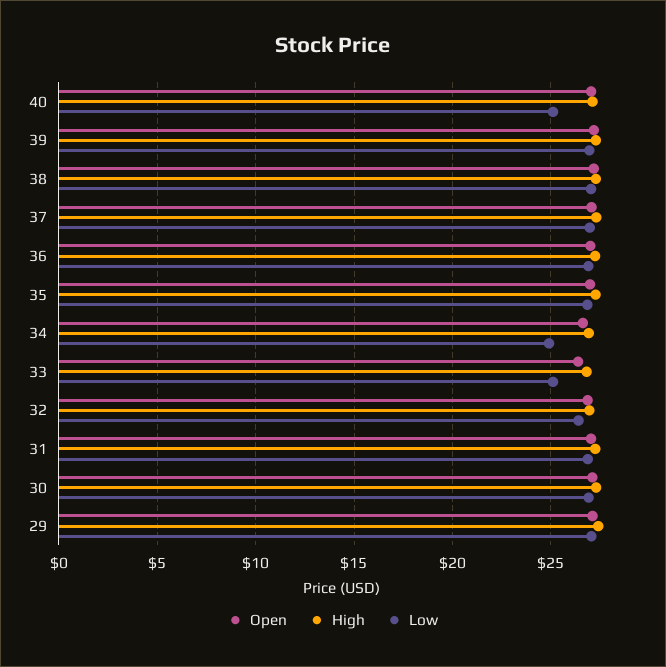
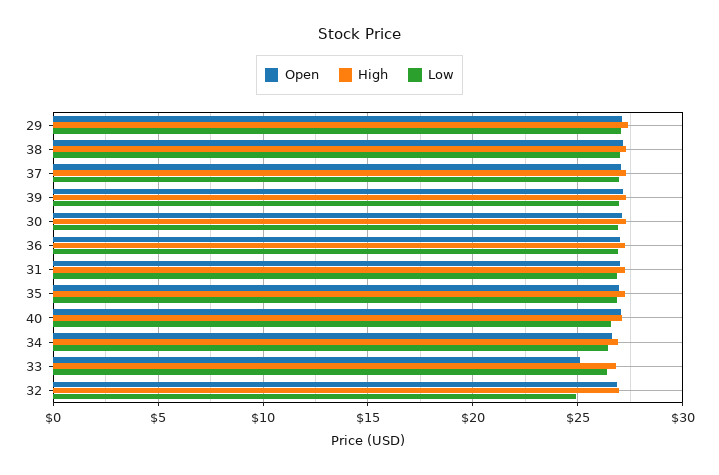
Low, 40: 25 -> 26.5
Low, 34: 25 -> 26.5
Open, 33: 26.5 -> 25
Low, 33: 25 -> 26.5
Low, 32: 26.5 -> 25

